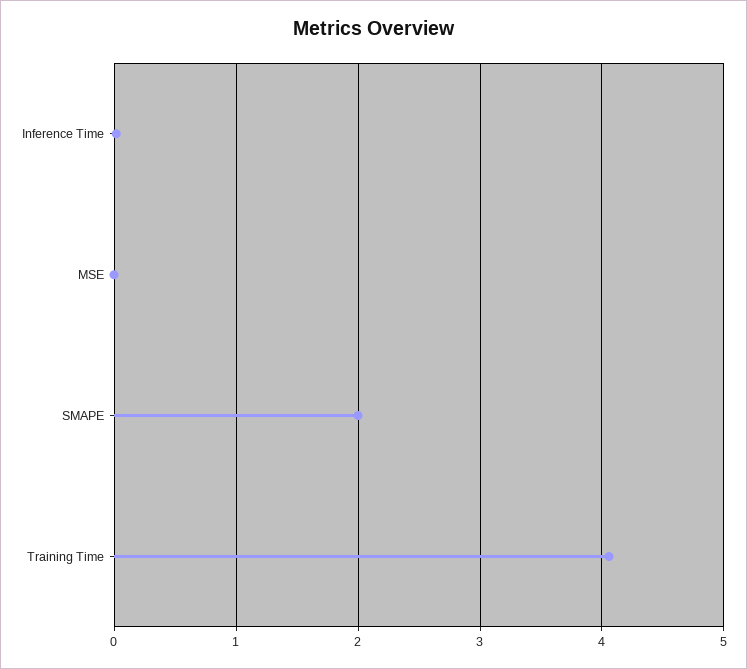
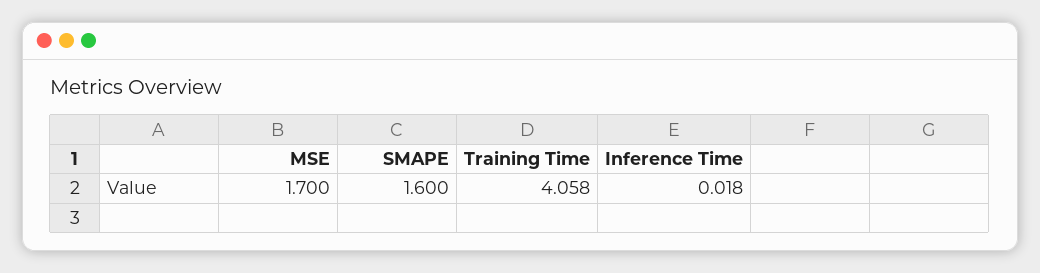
MSE: 0 -> 1.7
SMAPE: 2 -> 1.6

